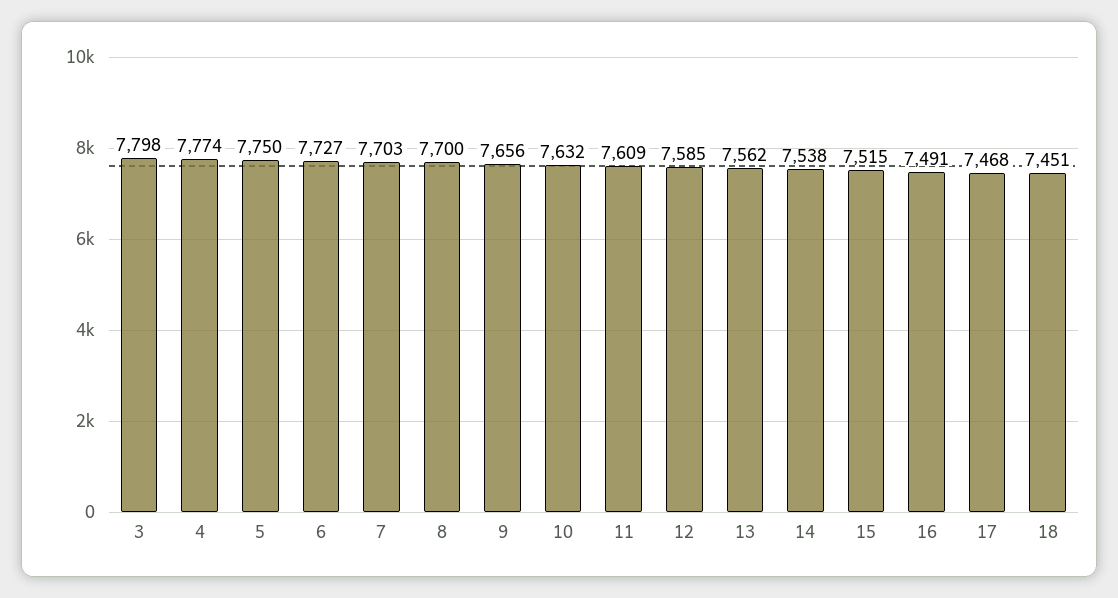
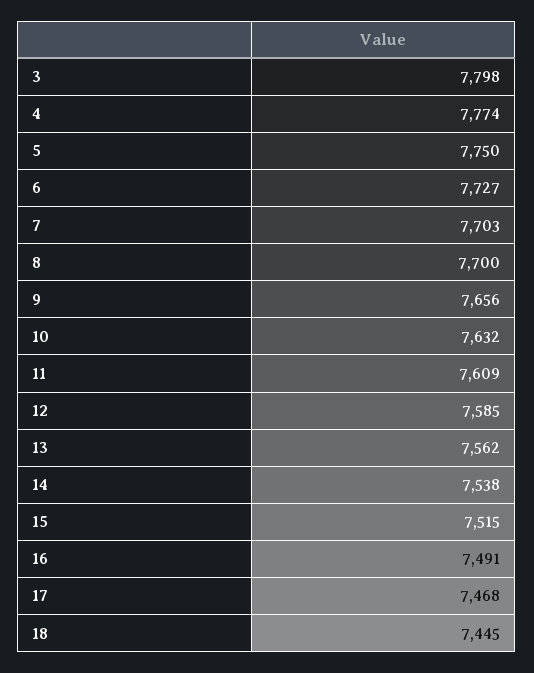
18: 7451 -> 7445

